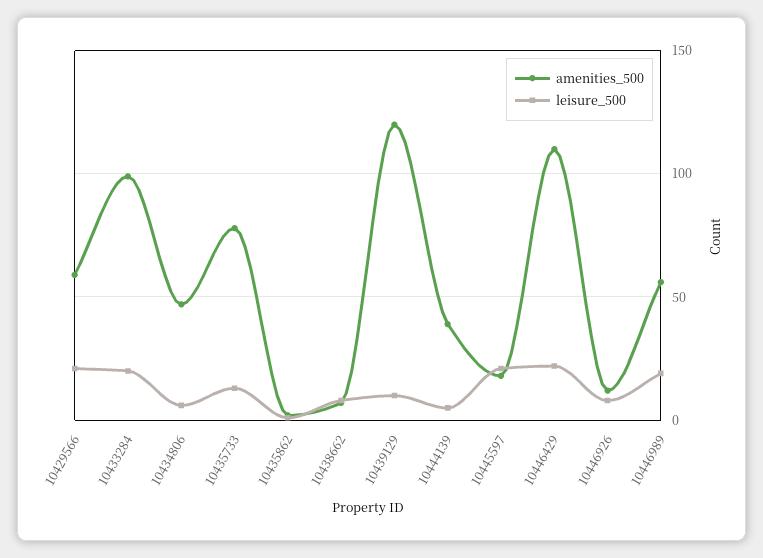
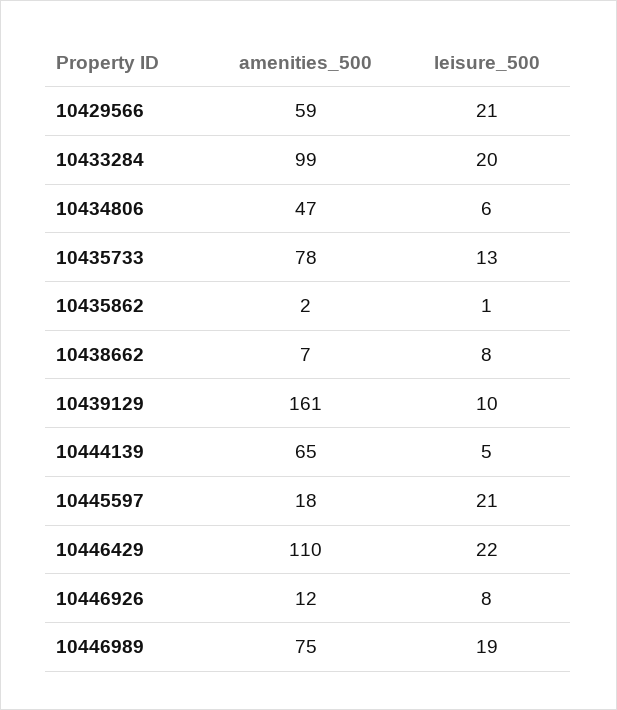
amenities_500, 10439129: 120 -> 161
amenities_500, 10444139: 40 -> 65
amenities_500, 10446989: 55 -> 75

